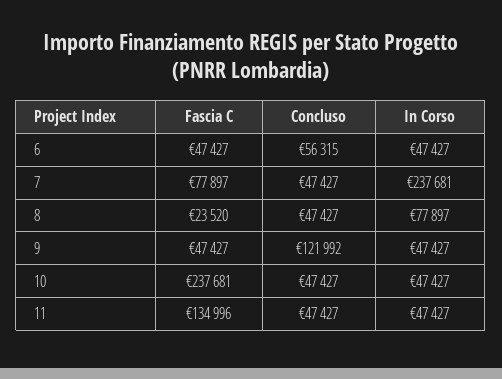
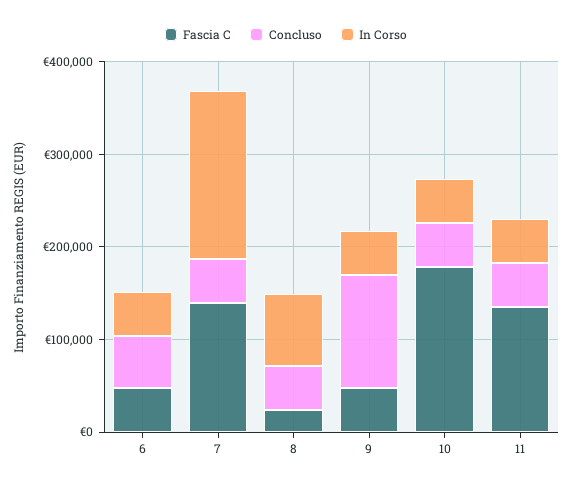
Fascia C, 7: 77897 -> 140000
In Corso, 7: 237681 -> 180000
Fascia C, 10: 237681 -> 180000

